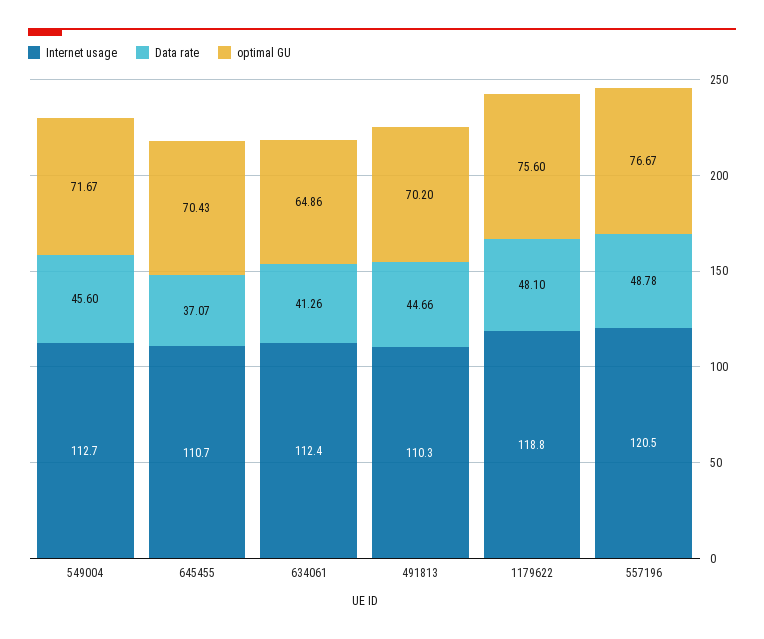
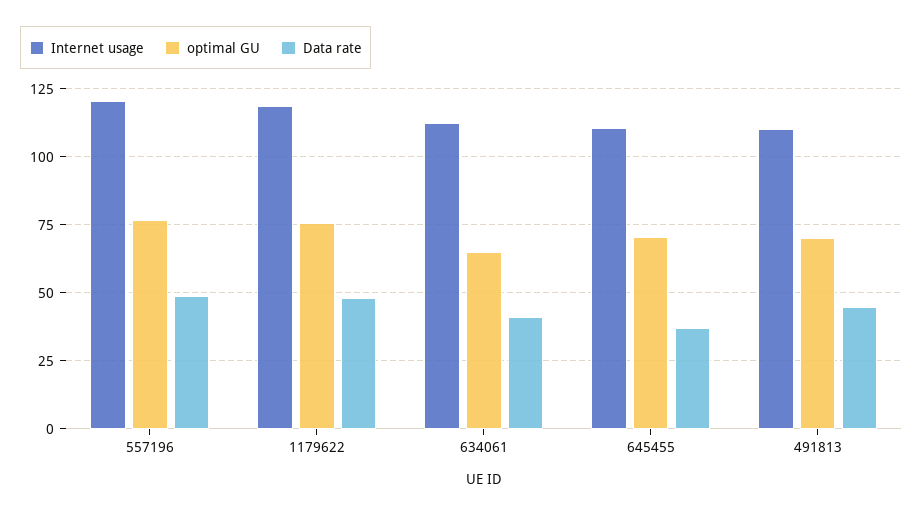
Internet usage, 549004: 112.7 -> none
Data rate, 549004: 45.6 -> none
optimal GU, 549004: 71.67 -> none

